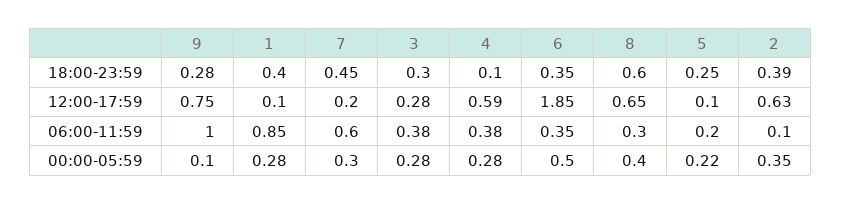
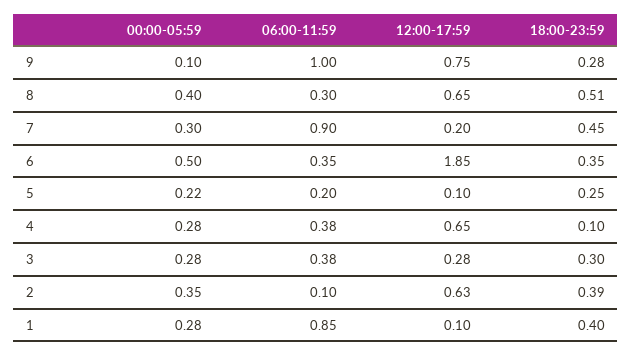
8, 18:00-23:59: 0.6 -> 0.51
4, 12:00-17:59: 0.59 -> 0.65
7, 06:00-11:59: 0.6 -> 0.9

